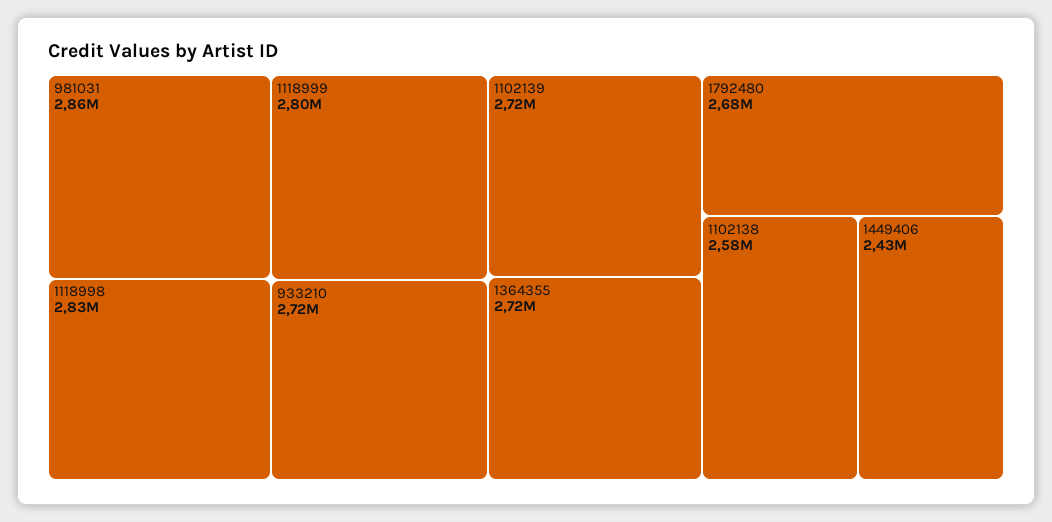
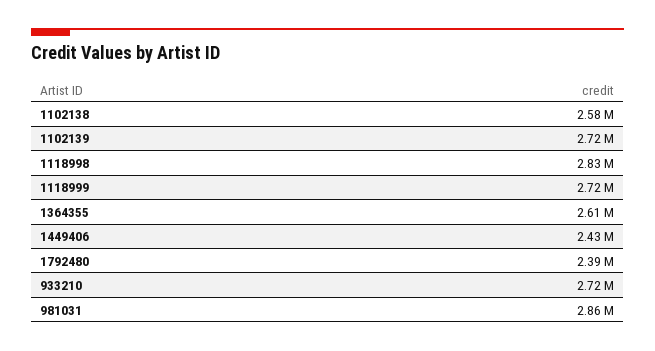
1118999: 2800000 -> 2720000
1364355: 2720000 -> 2610000
1792480: 2680000 -> 2390000

